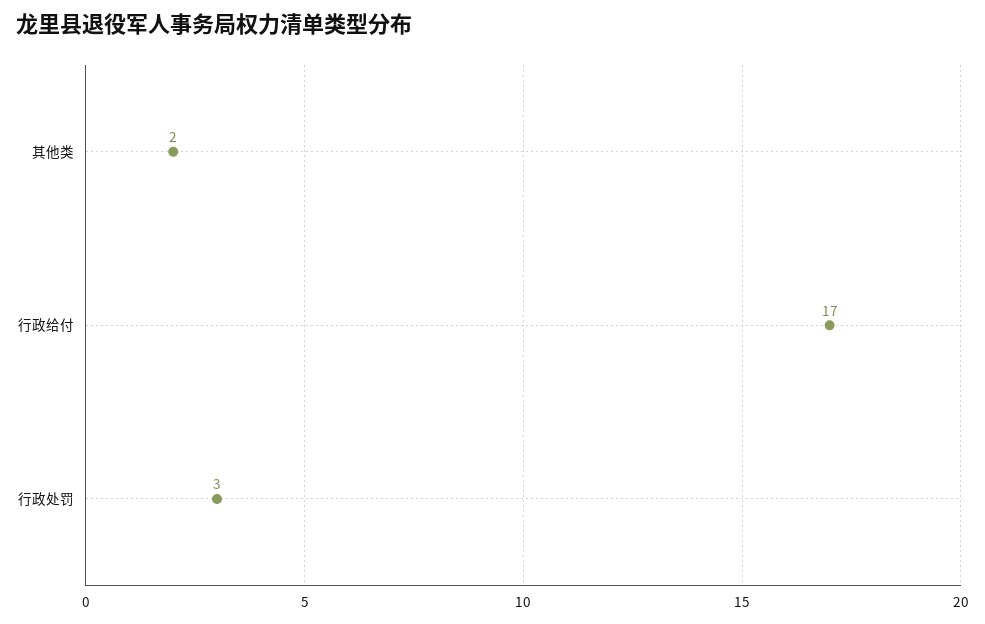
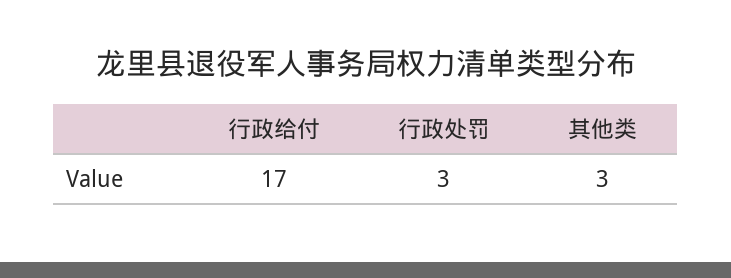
其他类: 2 -> 3

